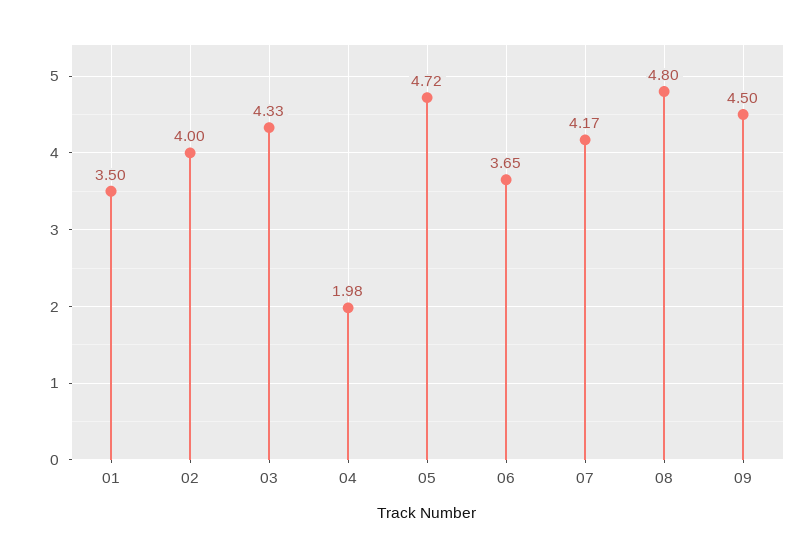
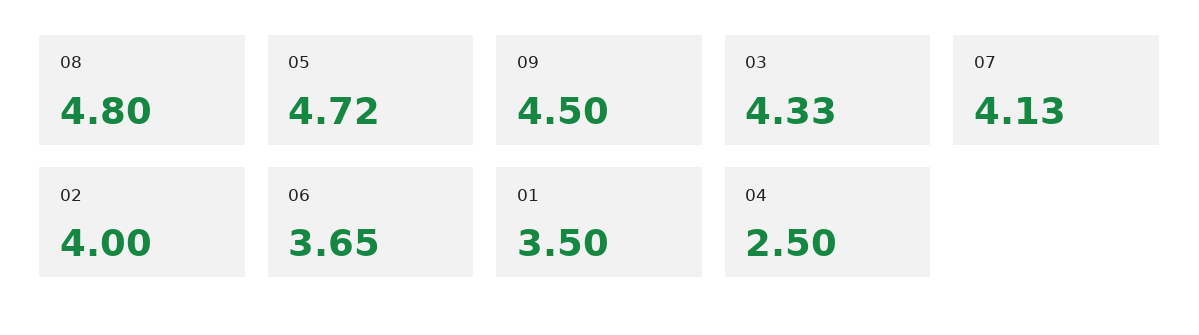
04: 1.98 -> 2.5
07: 4.17 -> 4.13

